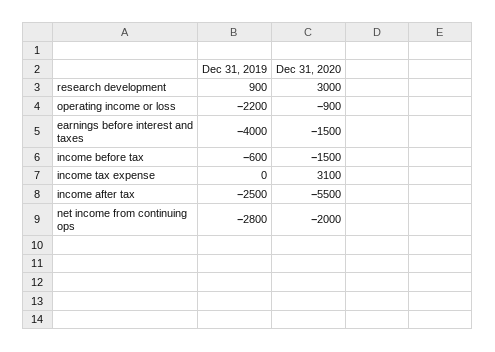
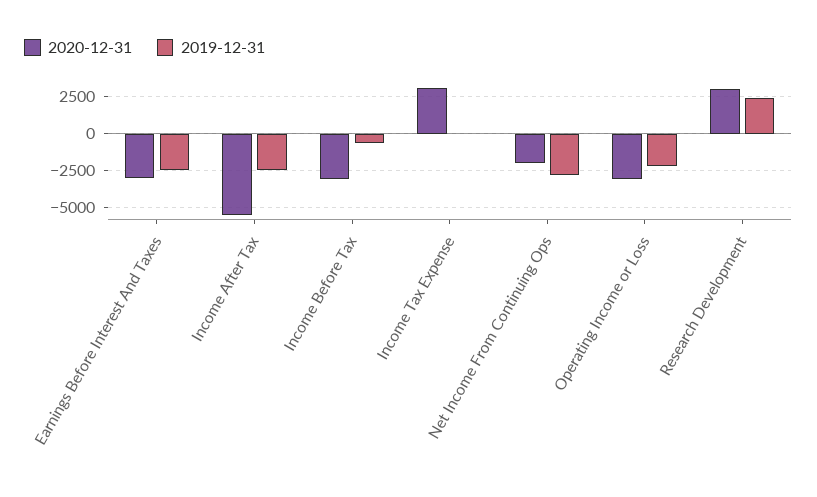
Dec 31, 2019, research development: 900 -> 2500
Dec 31, 2020, operating income or loss: -900 -> -3000
Dec 31, 2019, earnings before interest and taxes: -4000 -> -2500
Dec 31, 2020, earnings before interest and taxes: -1500 -> -3000
Dec 31, 2020, income before tax: -1500 -> -3000

